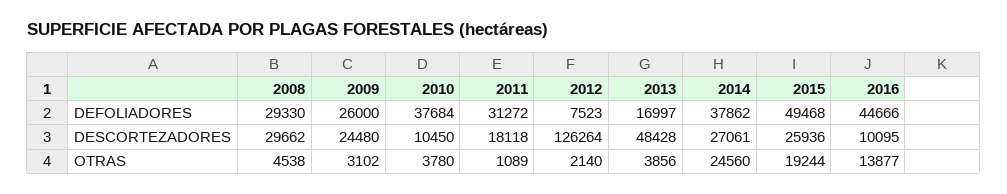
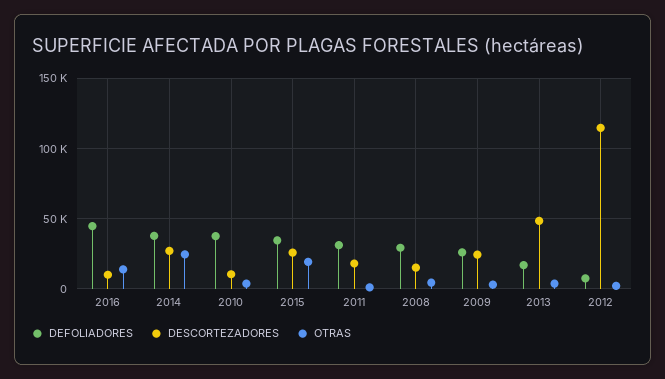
DEFOLIADORES, 2015: 49468 -> 35000
DESCORTEZADORES, 2008: 29662 -> 15000
DESCORTEZADORES, 2012: 126264 -> 115000

